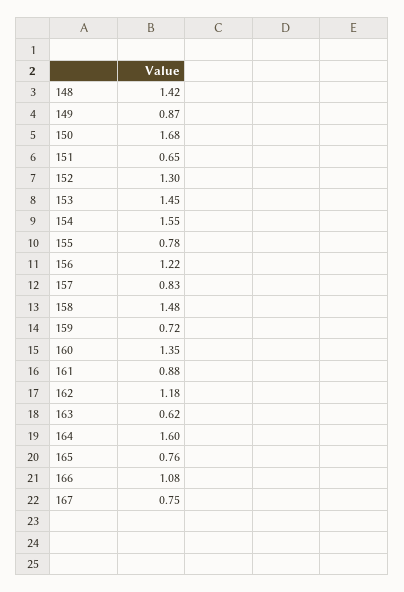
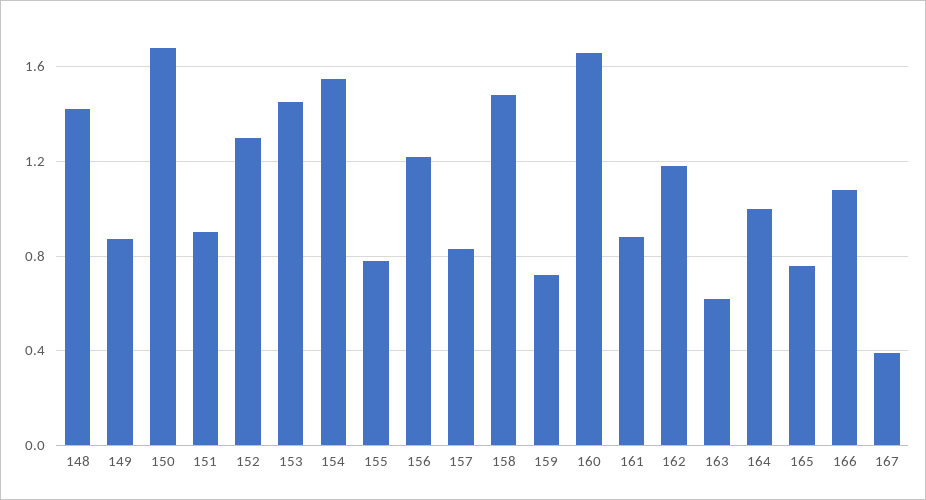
151: 0.65 -> 0.9
160: 1.35 -> 1.65
164: 1.6 -> 1
167: 0.75 -> 0.4

